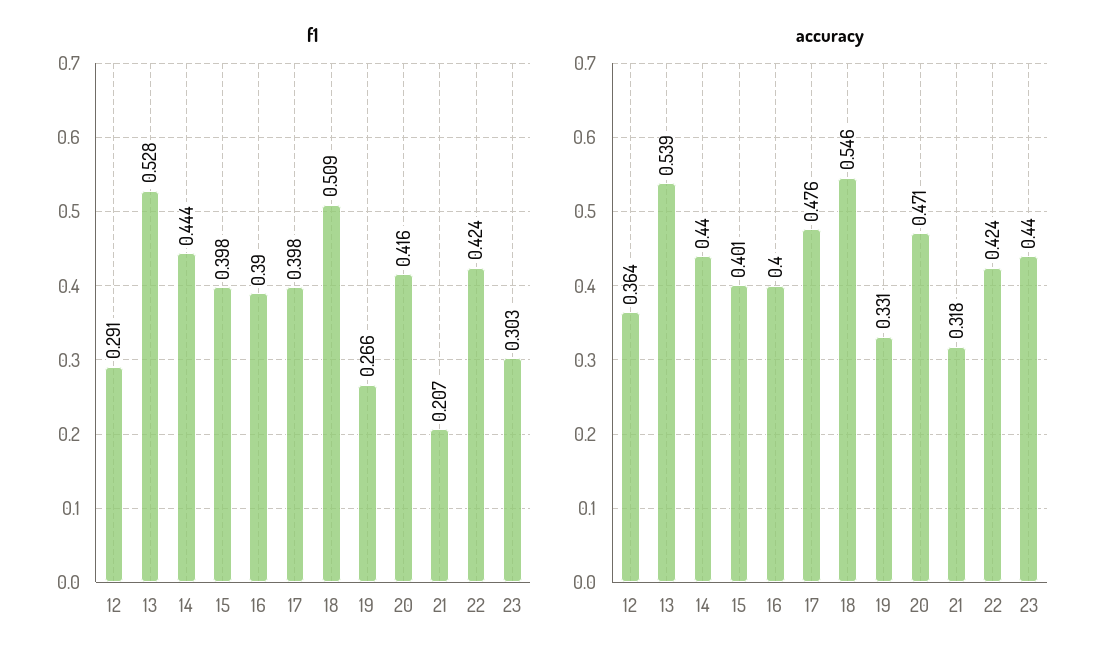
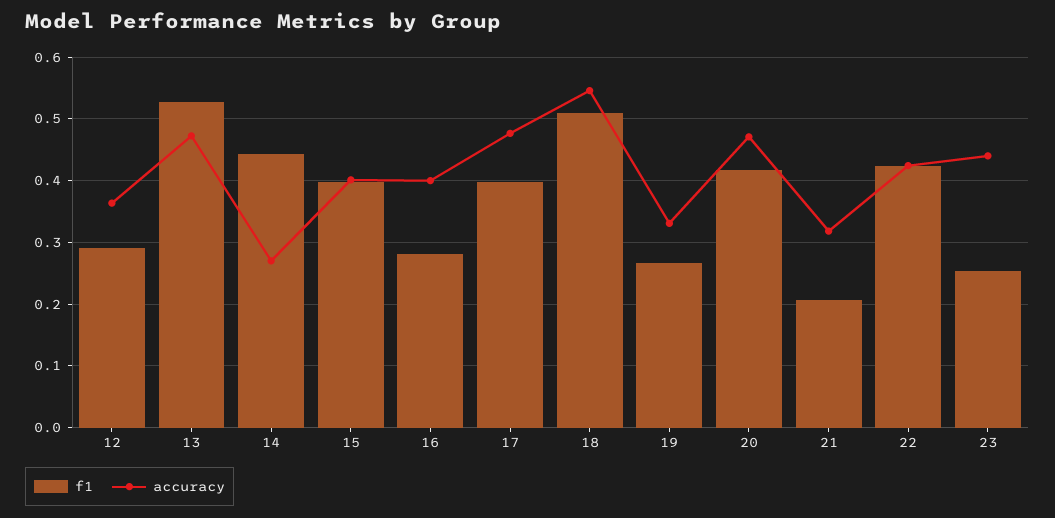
f1, 16: 0.39 -> 0.28
f1, 23: 0.303 -> 0.25
accuracy, 13: 0.539 -> 0.47
accuracy, 14: 0.44 -> 0.27

